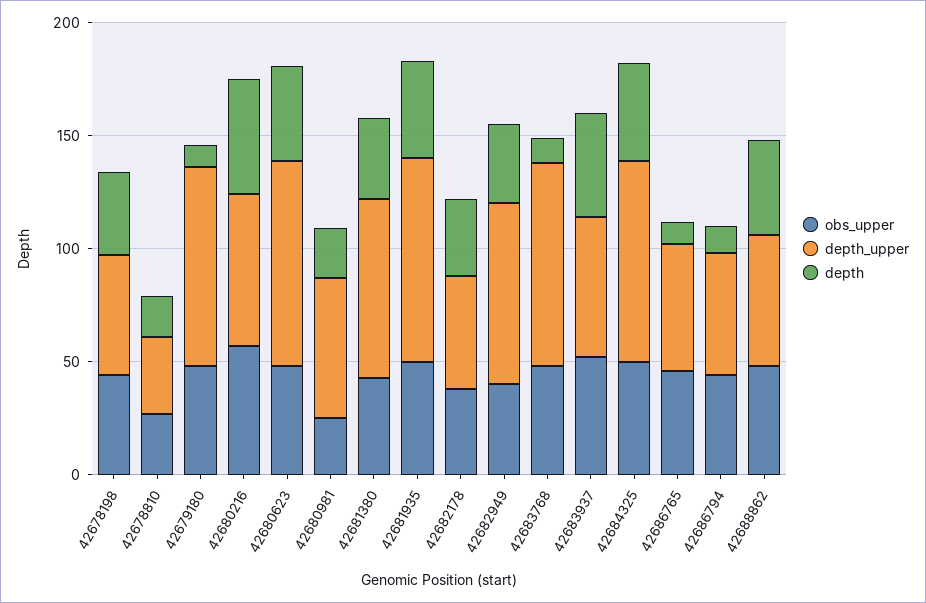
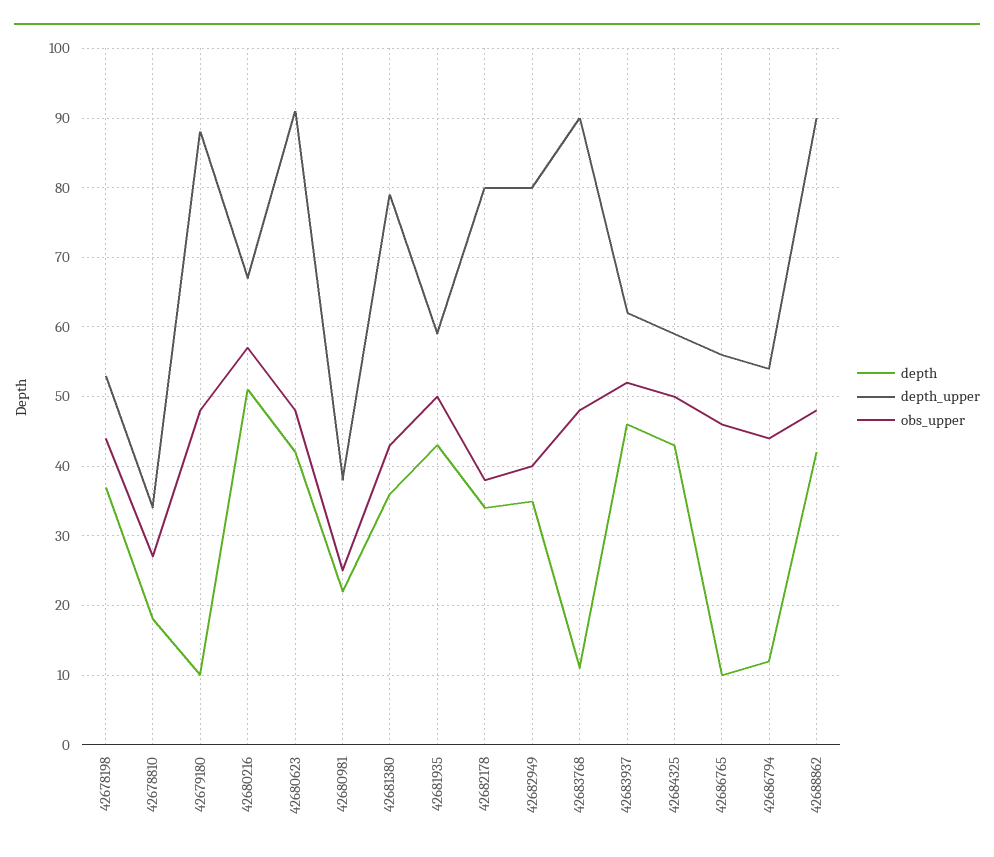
depth_upper, 42680981: 60 -> 38
depth_upper, 42681935: 90 -> 59
depth_upper, 42682178: 50 -> 80
depth_upper, 42684325: 90 -> 59
depth_upper, 42688862: 60 -> 90

